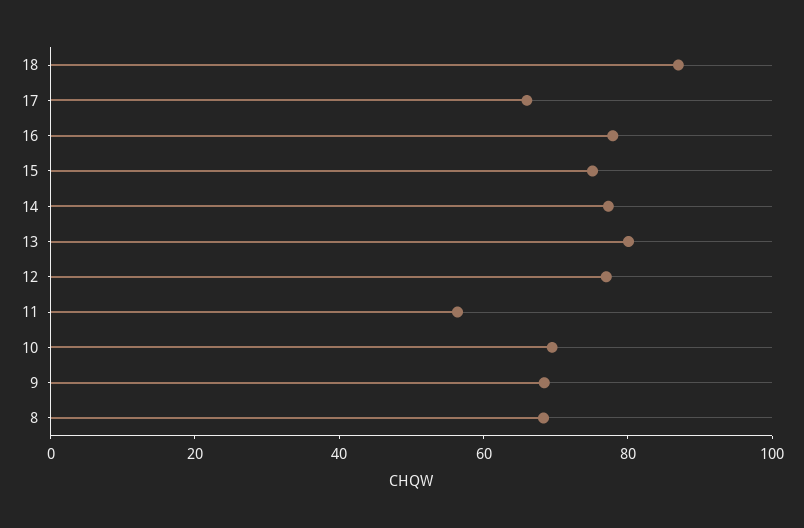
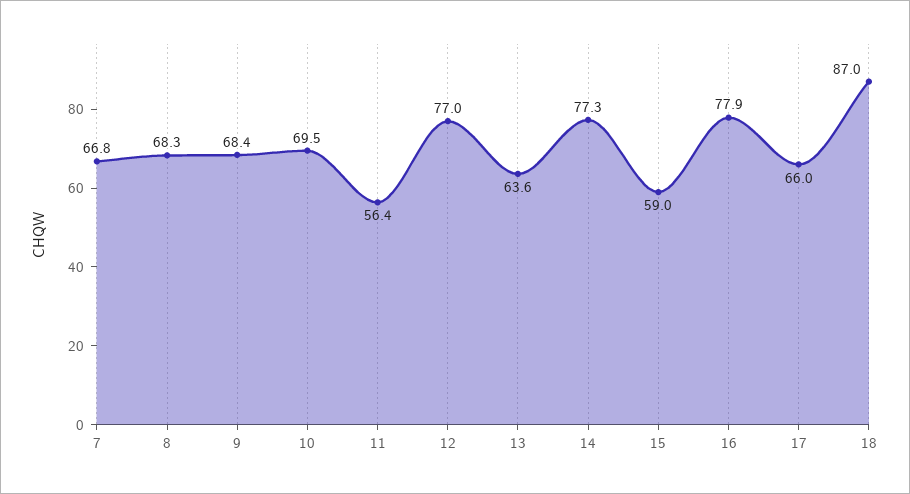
15: 75 -> 59
13: 80 -> 63.6
7: none -> 66.8

